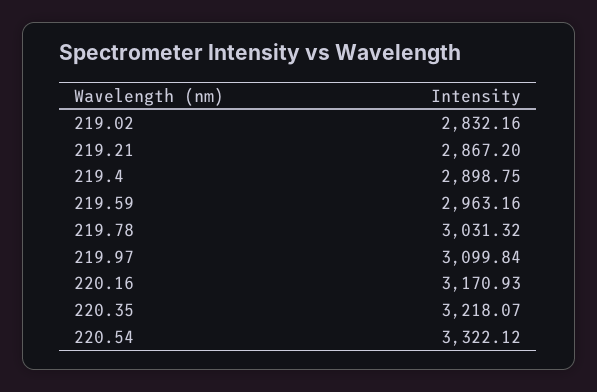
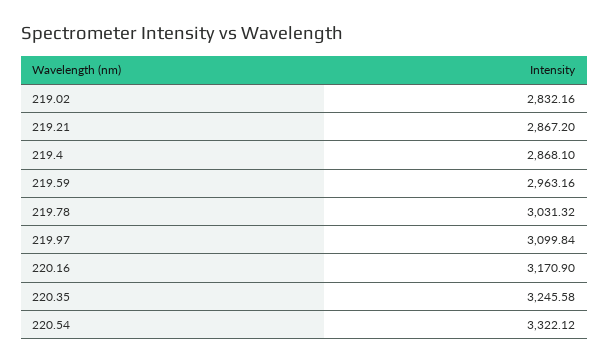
219.4: 2898.75 -> 2868.1
220.16: 3170.93 -> 3170.9
220.35: 3218.07 -> 3245.58

